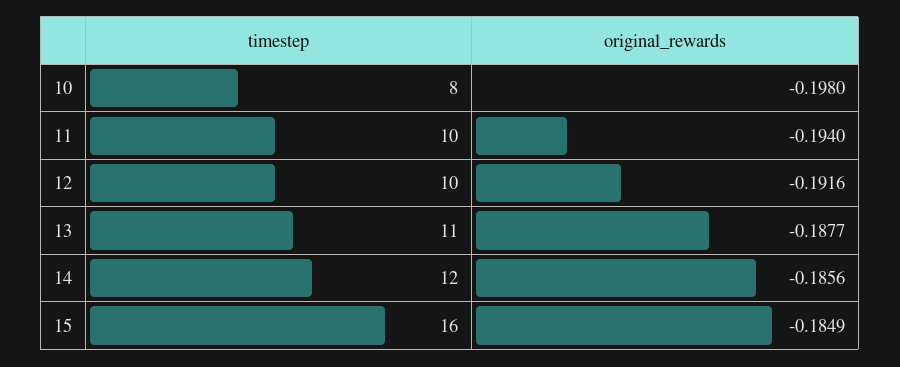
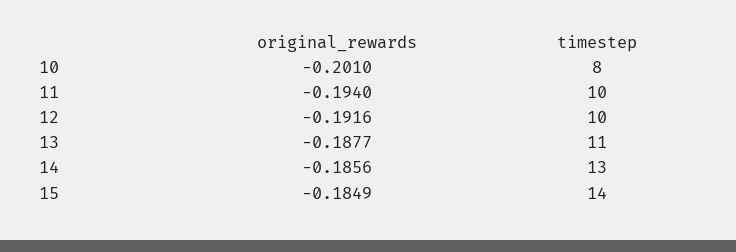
original_rewards, 10: -0.198 -> -0.201
timestep, 14: 12 -> 13
timestep, 15: 16 -> 14

